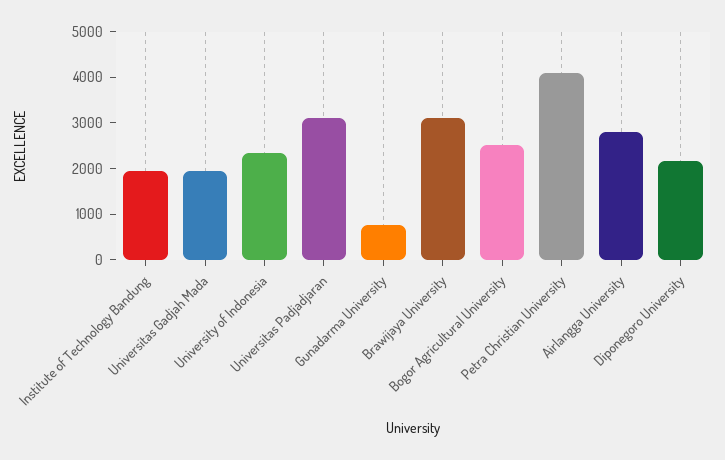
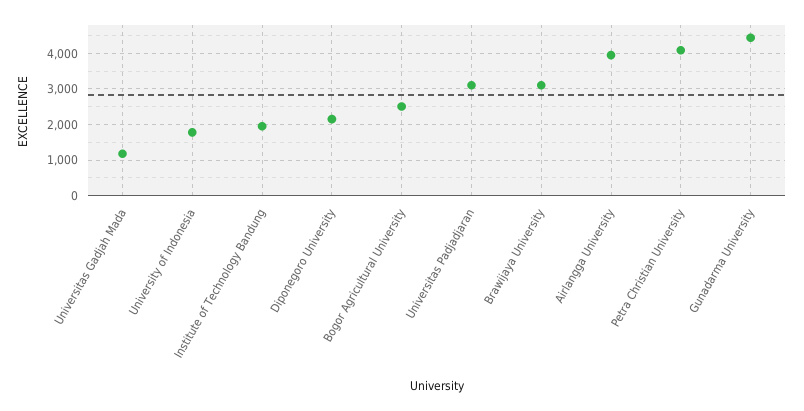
Universitas Gadjah Mada: 2000 -> 1200
University of Indonesia: 2400 -> 1800
Gunadarma University: 800 -> 4400
Airlangga University: 2800 -> 4000

